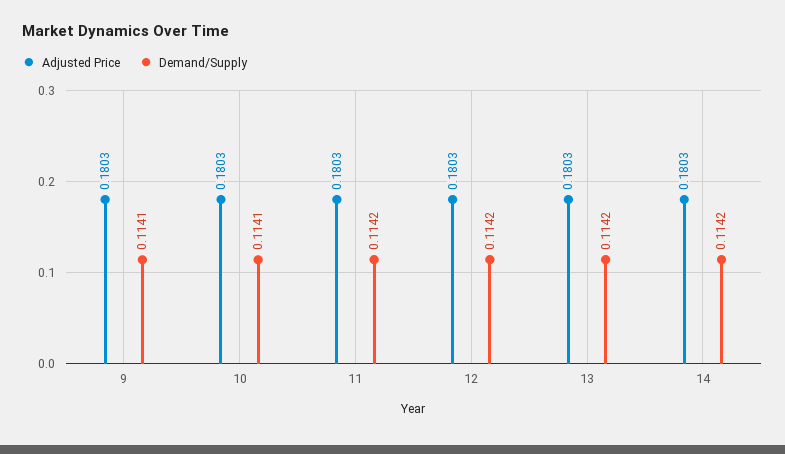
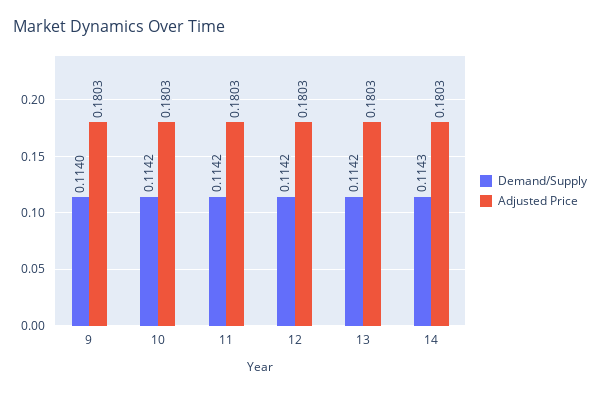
Demand/Supply, 9: 0.1141 -> 0.114
Demand/Supply, 10: 0.1141 -> 0.1142
Demand/Supply, 14: 0.1142 -> 0.1143

